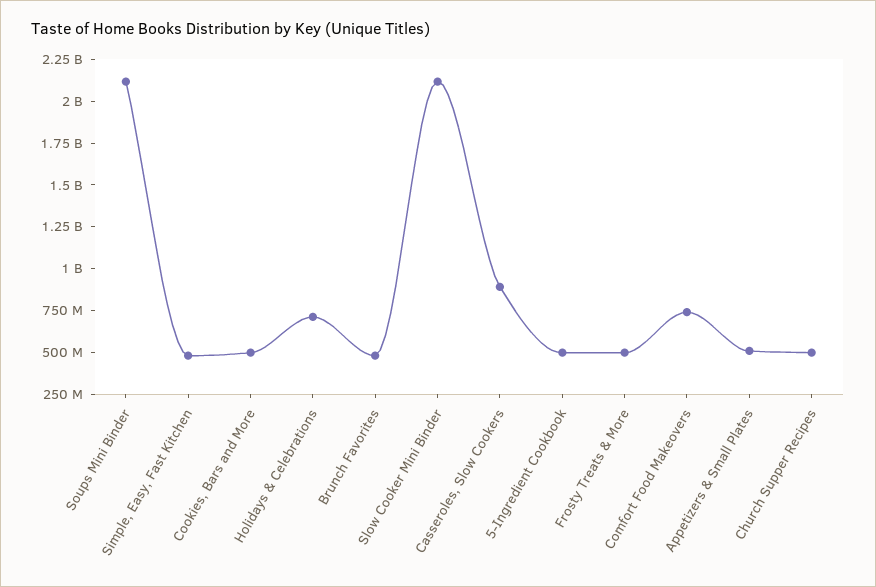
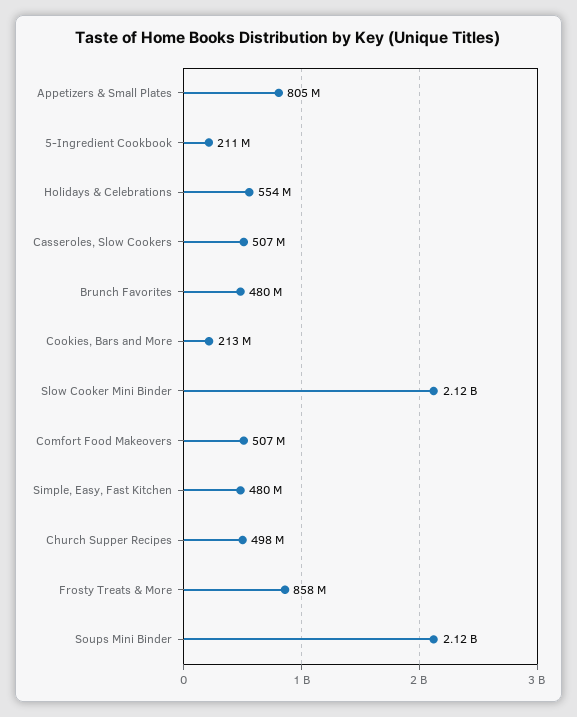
Cookies, Bars and More: 500000000 -> 213000000
Holidays & Celebrations: 700000000 -> 554000000
Casseroles, Slow Cookers: 900000000 -> 507000000
5-Ingredient Cookbook: 500000000 -> 211000000
Frosty Treats & More: 500000000 -> 858000000
Comfort Food Makeovers: 750000000 -> 507000000
Appetizers & Small Plates: 500000000 -> 805000000

